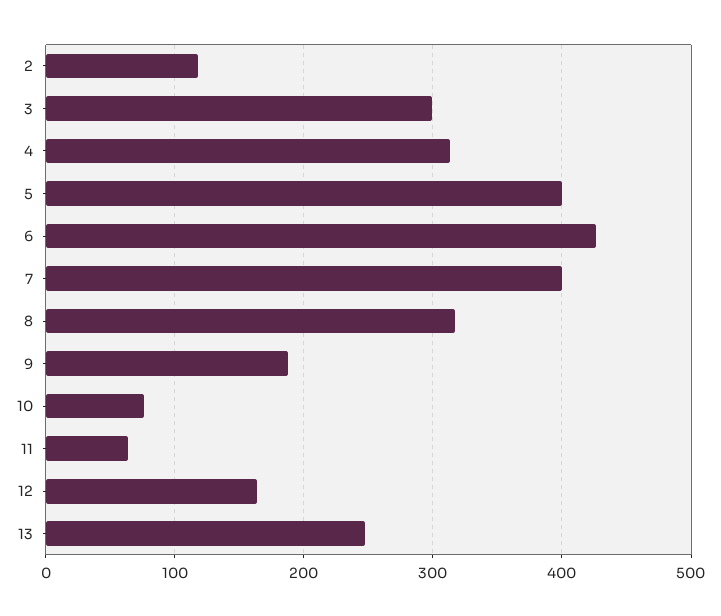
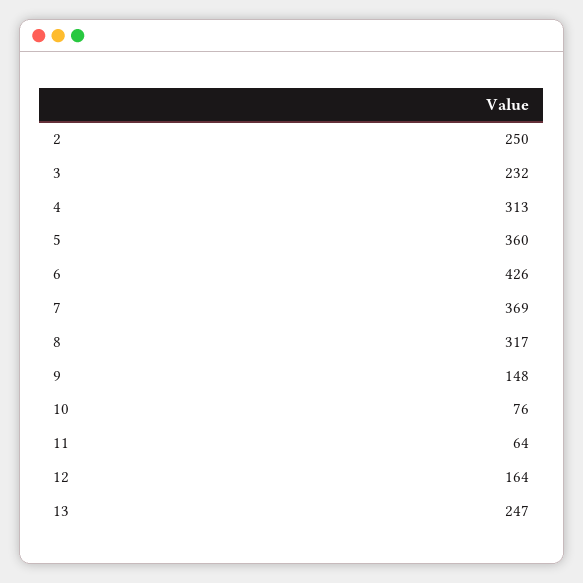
2: 120 -> 250
3: 300 -> 232
5: 400 -> 360
7: 400 -> 369
9: 190 -> 148

